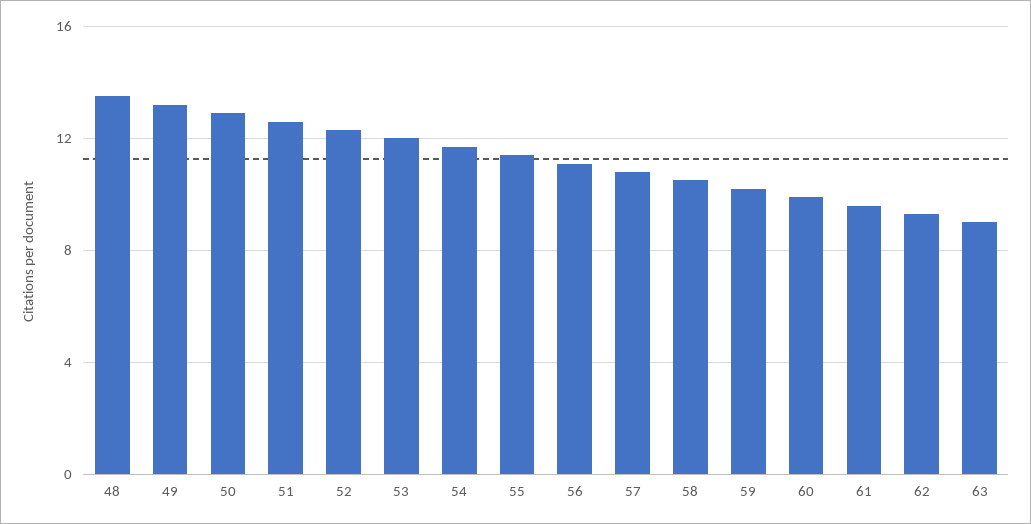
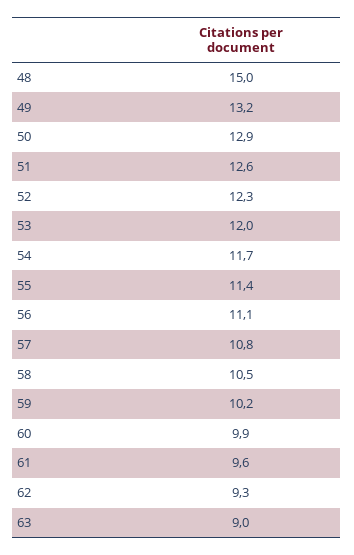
48: 13.5 -> 15

